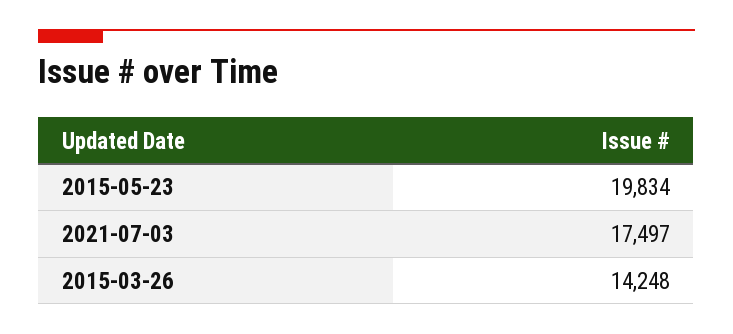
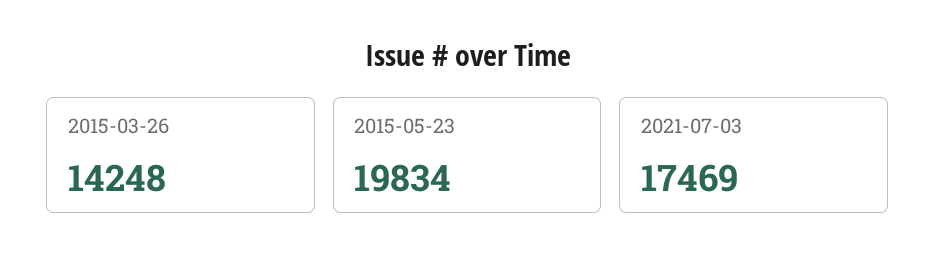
2021-07-03: 17497 -> 17469

